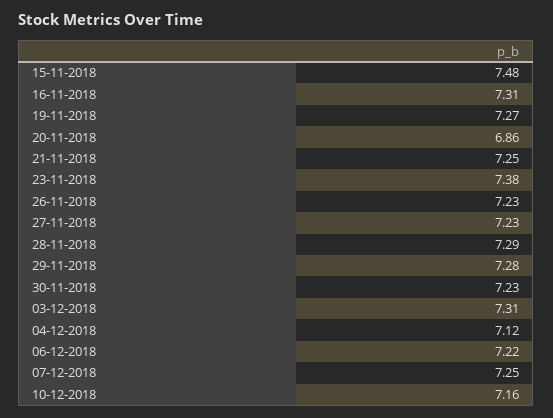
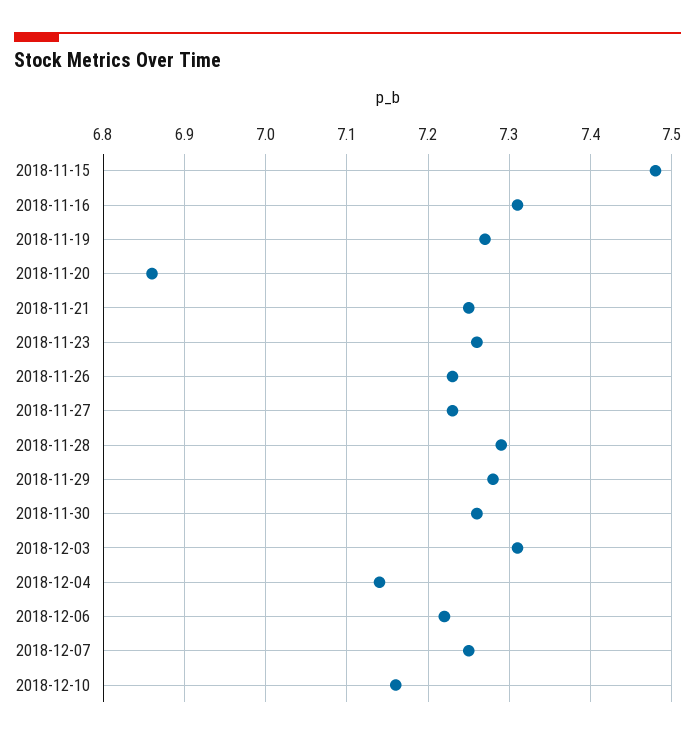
23-11-2018: 7.38 -> 7.26
30-11-2018: 7.23 -> 7.26
04-12-2018: 7.12 -> 7.14

